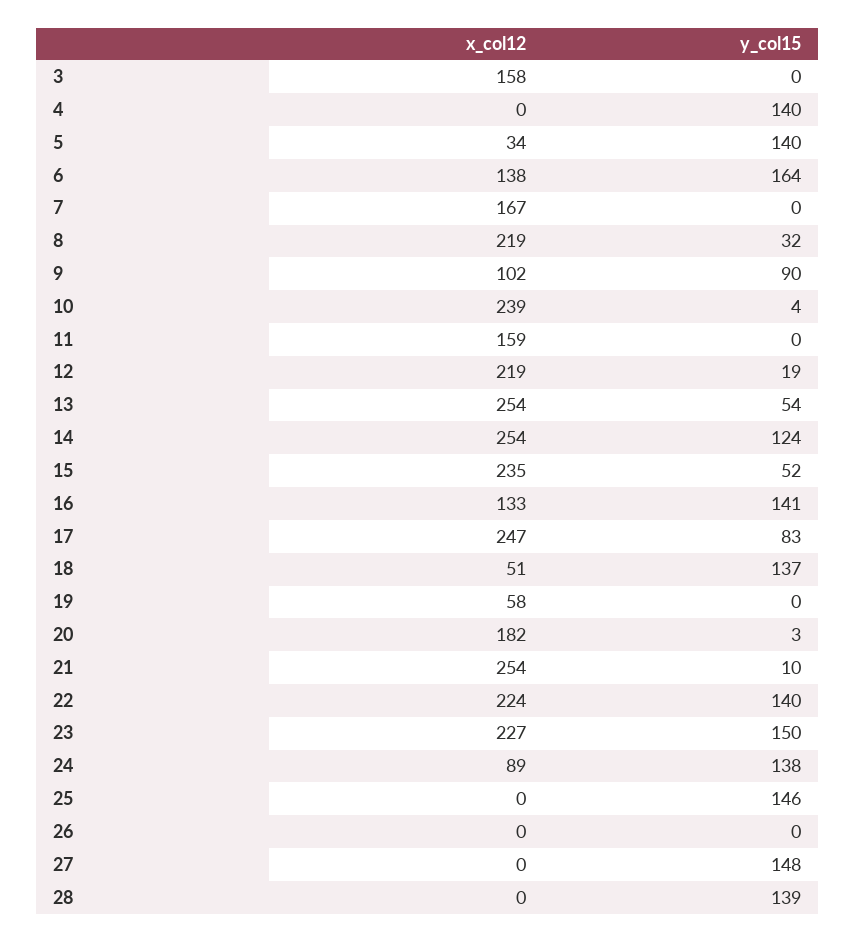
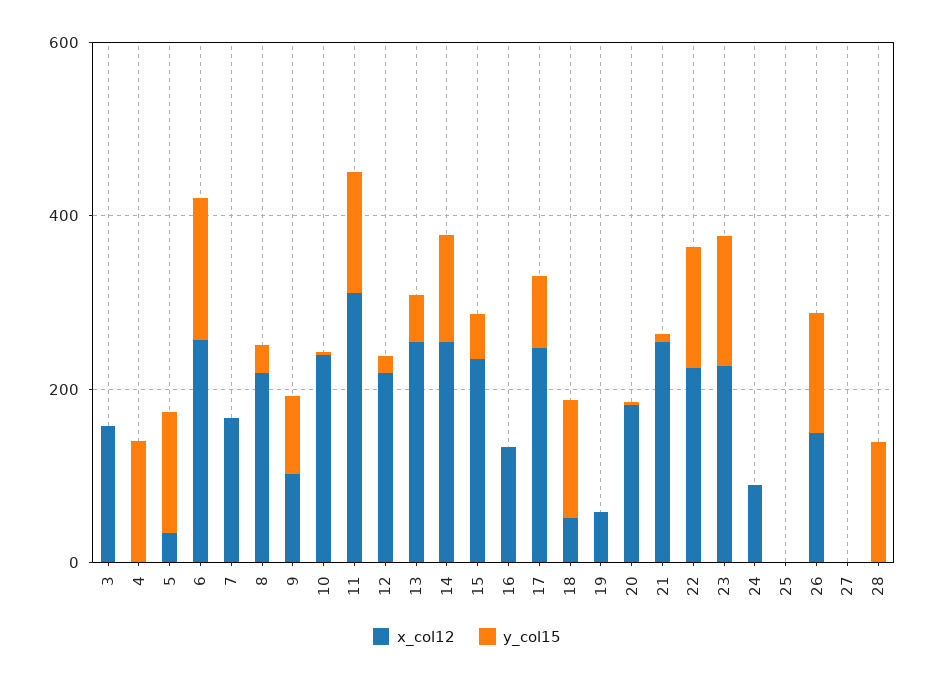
x_col12, 6: 138 -> 250
x_col12, 11: 159 -> 300
y_col15, 11: 0 -> 150
y_col15, 16: 141 -> 0
y_col15, 24: 138 -> 0
y_col15, 25: 146 -> 0
x_col12, 26: 0 -> 150
y_col15, 26: 0 -> 150
y_col15, 27: 148 -> 0

